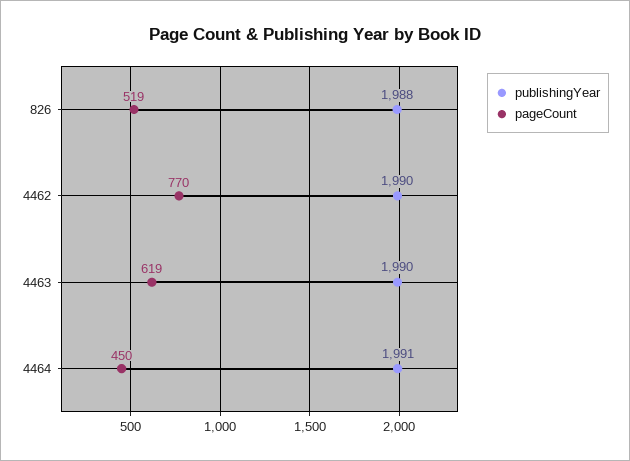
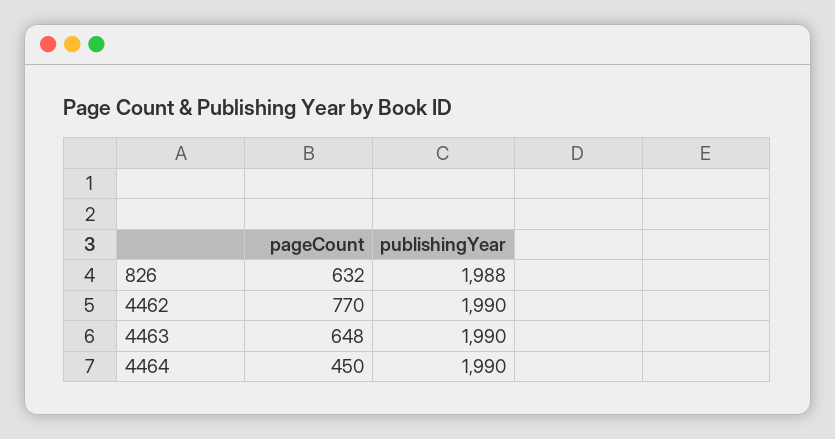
pageCount, 826: 519 -> 632
pageCount, 4463: 619 -> 648
publishingYear, 4464: 1991 -> 1990

